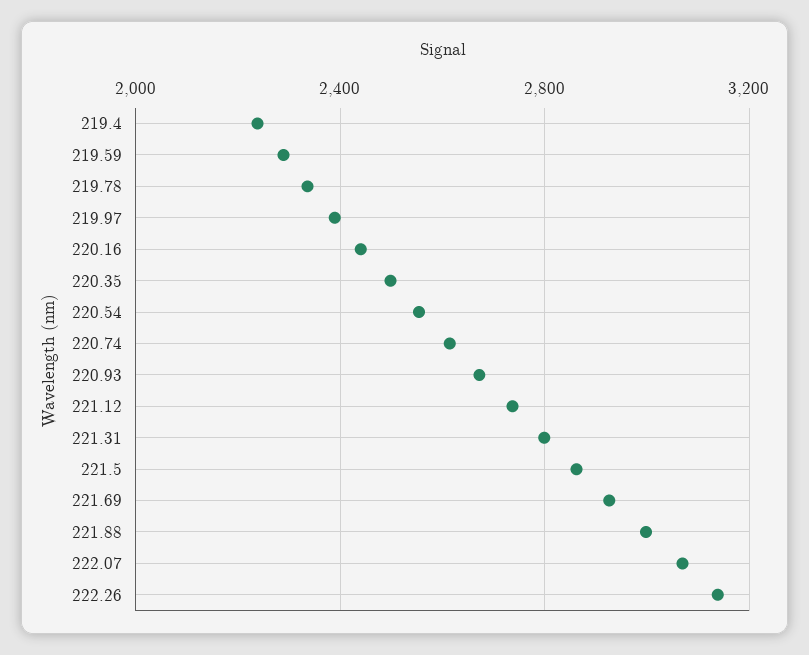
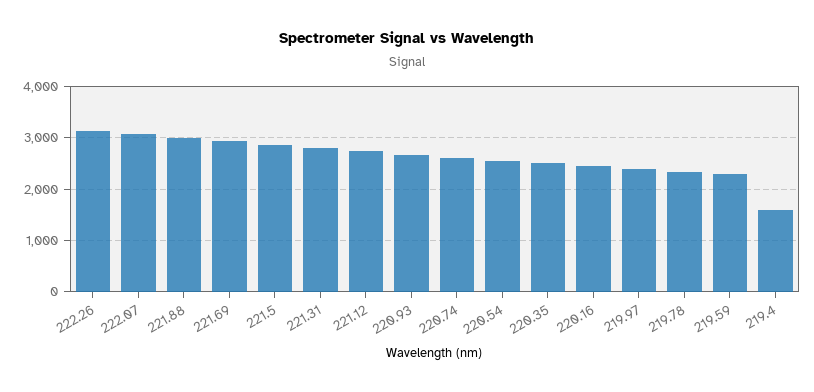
219.4: 2250 -> 1600

